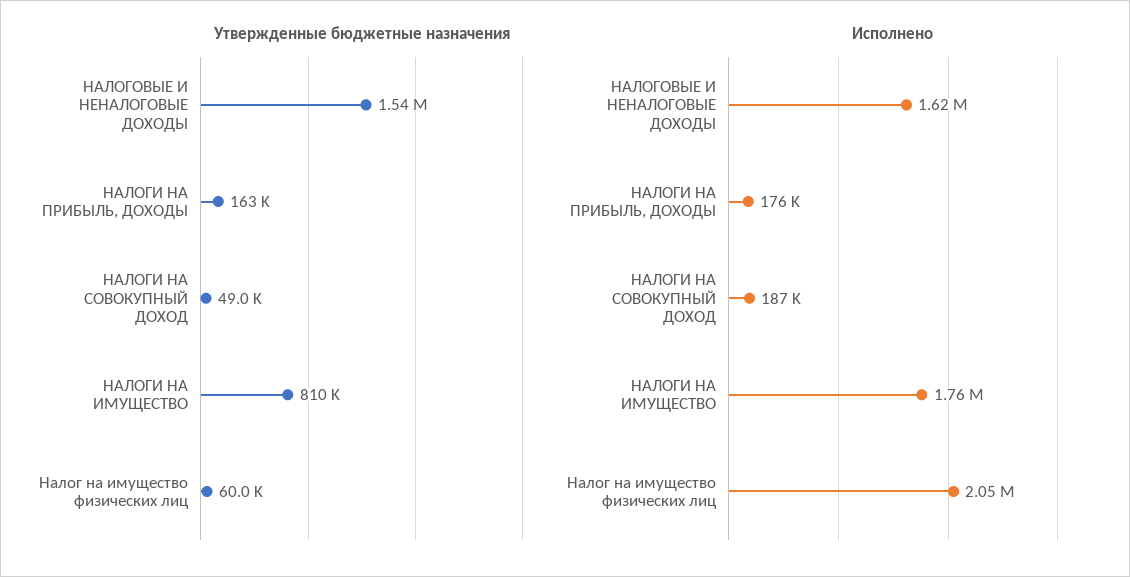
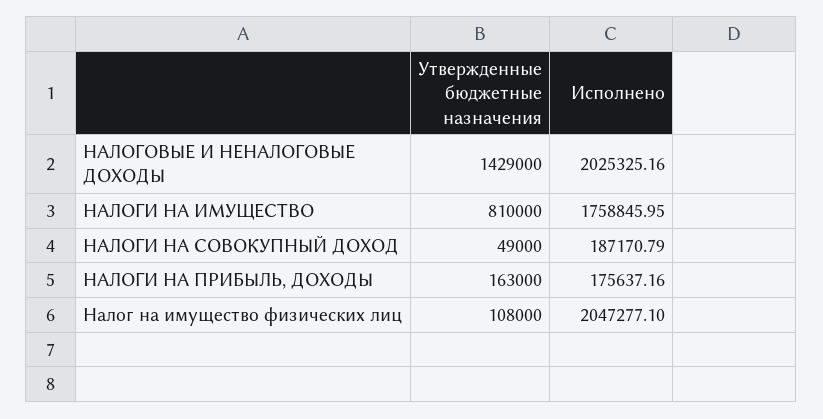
Утвержденные бюджетные назначения, НАЛОГОВЫЕ И НЕНАЛОГОВЫЕ ДОХОДЫ: 1540000 -> 1429000
Утвержденные бюджетные назначения, Налог на имущество физических лиц: 60000 -> 108000
Исполнено, НАЛОГОВЫЕ И НЕНАЛОГОВЫЕ ДОХОДЫ: 1620000 -> 2025325.16

